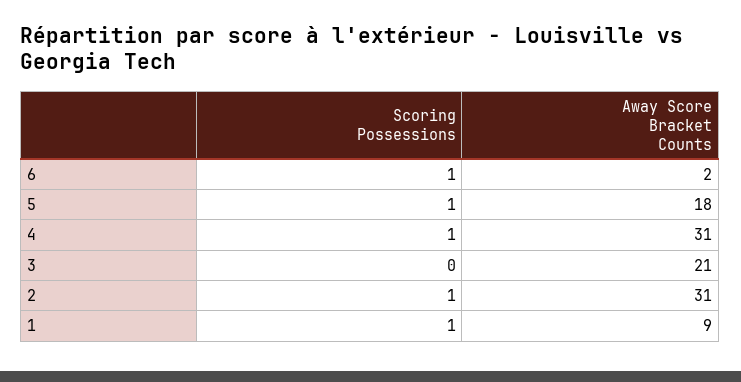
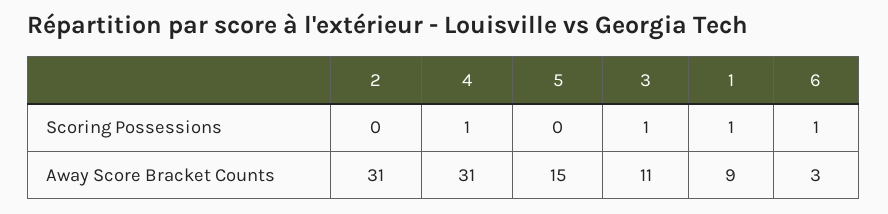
Away Score Bracket Counts, 6: 2 -> 3
Scoring Possessions, 5: 1 -> 0
Away Score Bracket Counts, 5: 18 -> 15
Scoring Possessions, 3: 0 -> 1
Away Score Bracket Counts, 3: 21 -> 11
Scoring Possessions, 2: 1 -> 0

